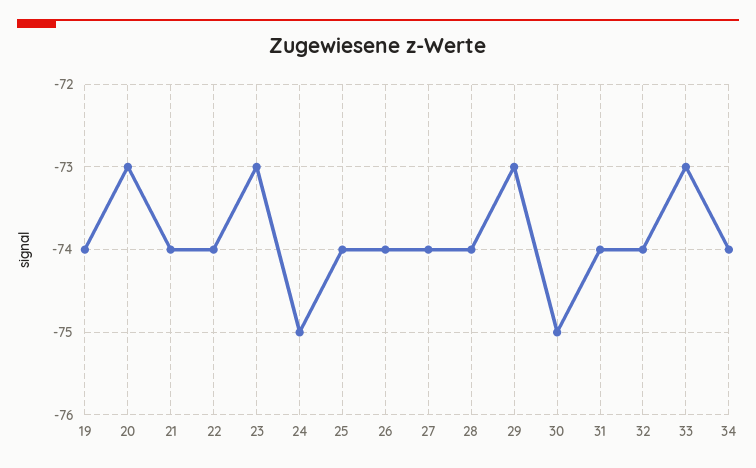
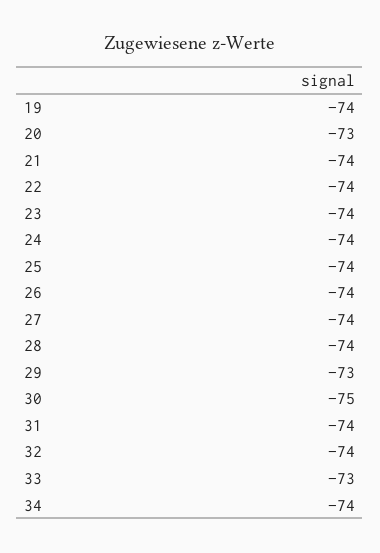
23: -73 -> -74
24: -75 -> -74

